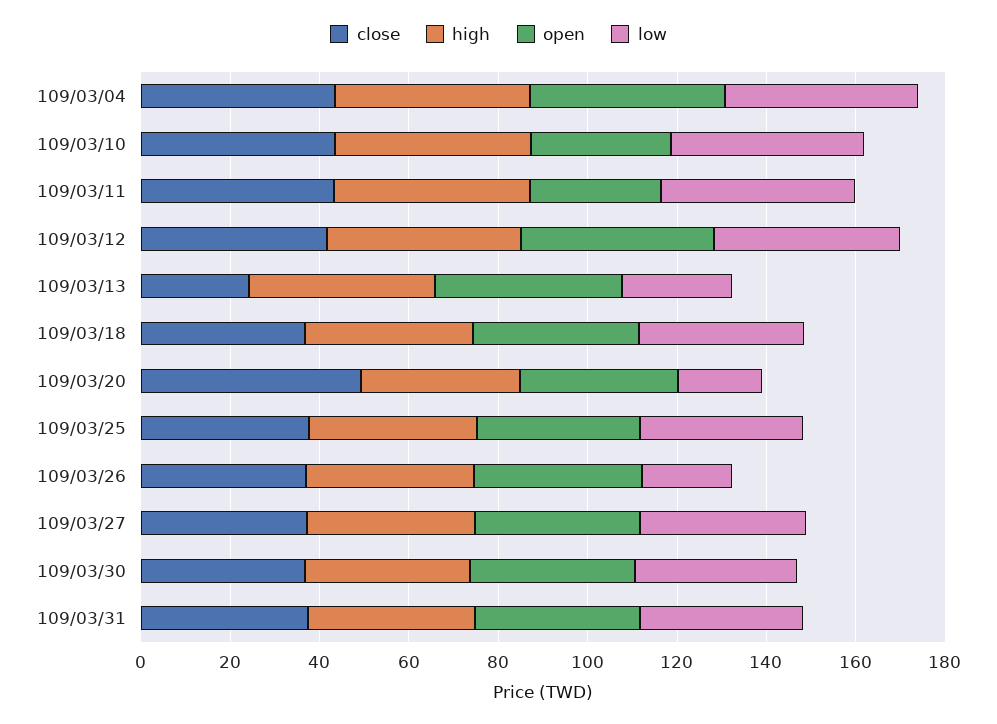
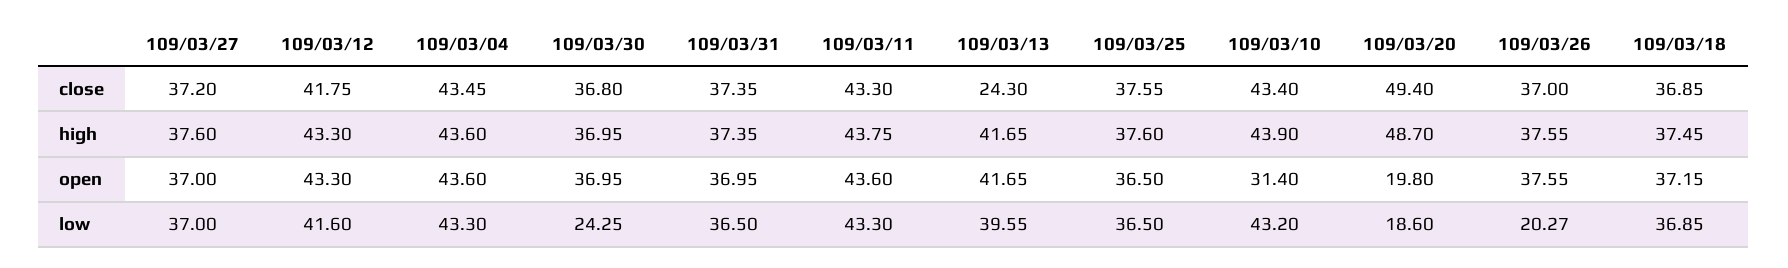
open, 109/03/11: 30 -> 43.6
low, 109/03/13: 25 -> 39.55
high, 109/03/20: 35 -> 48.7
open, 109/03/20: 35 -> 19.8
low, 109/03/30: 35 -> 24.25

